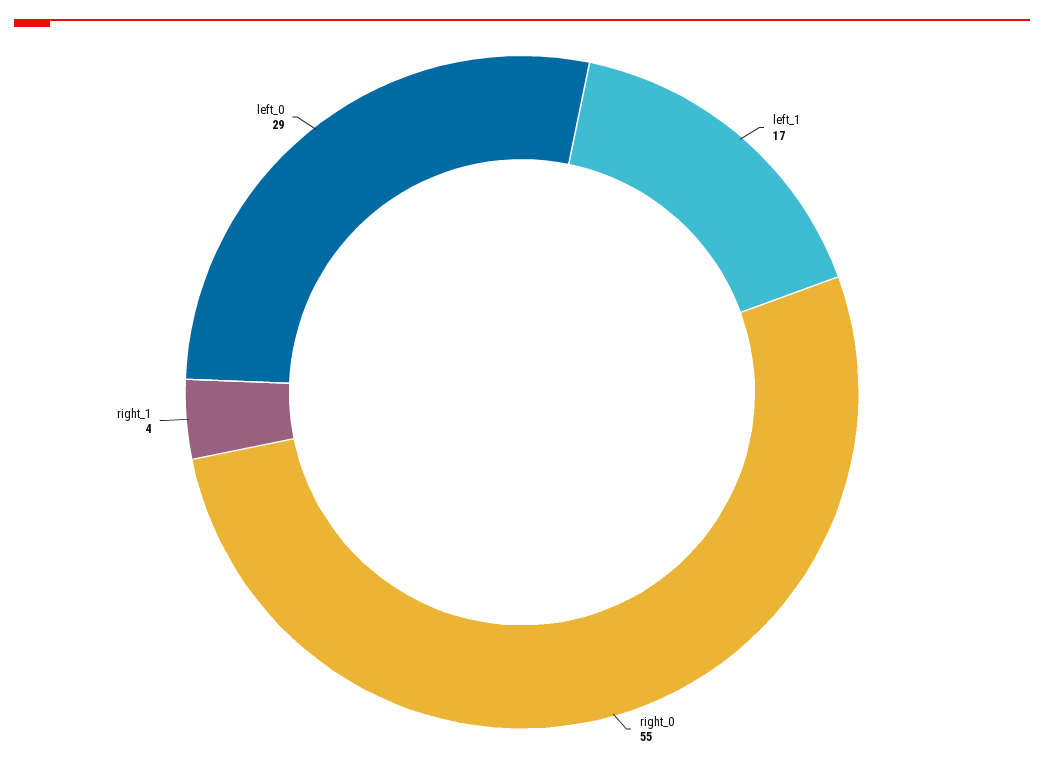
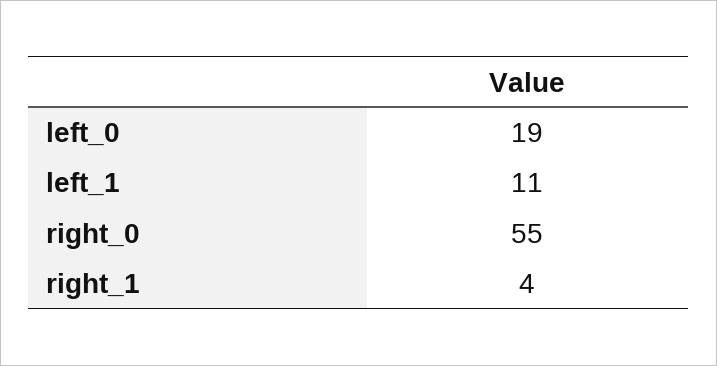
left_1: 17 -> 11
left_0: 29 -> 19

